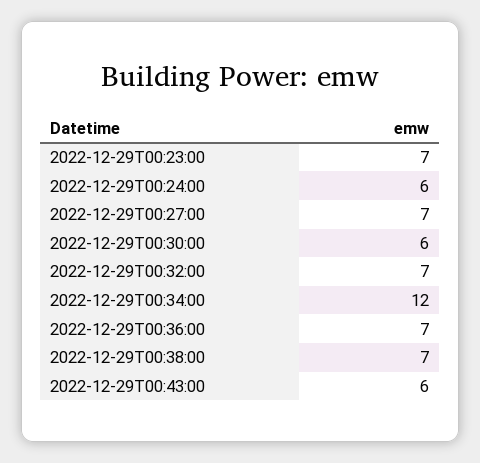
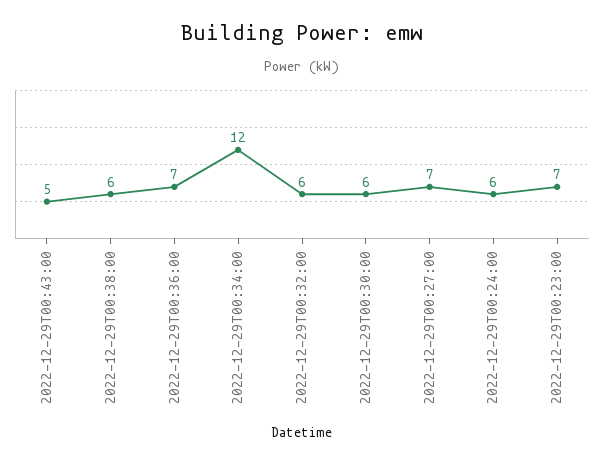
2022-12-29T00:32:00: 7 -> 6
2022-12-29T00:38:00: 7 -> 6
2022-12-29T00:43:00: 6 -> 5

